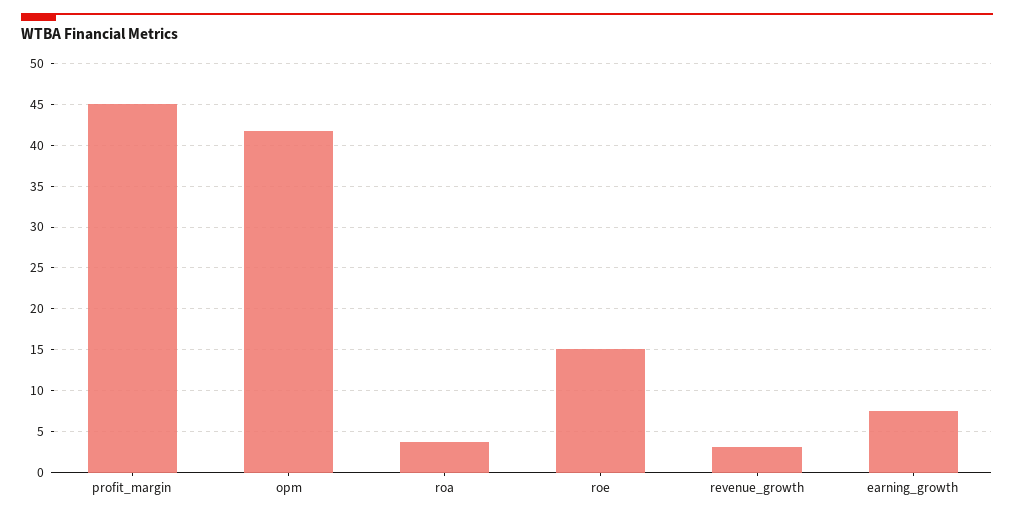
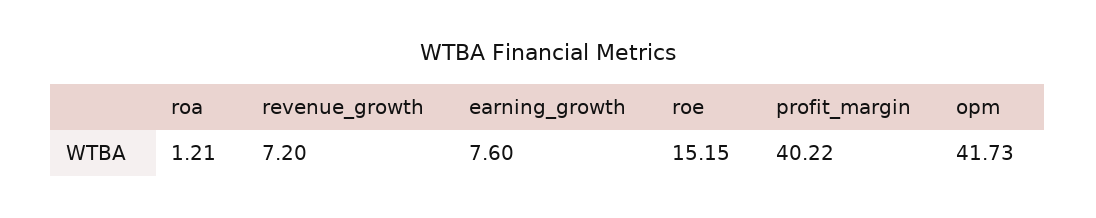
profit_margin: 45 -> 40.22
roa: 4 -> 1.21
revenue_growth: 3 -> 7.2

